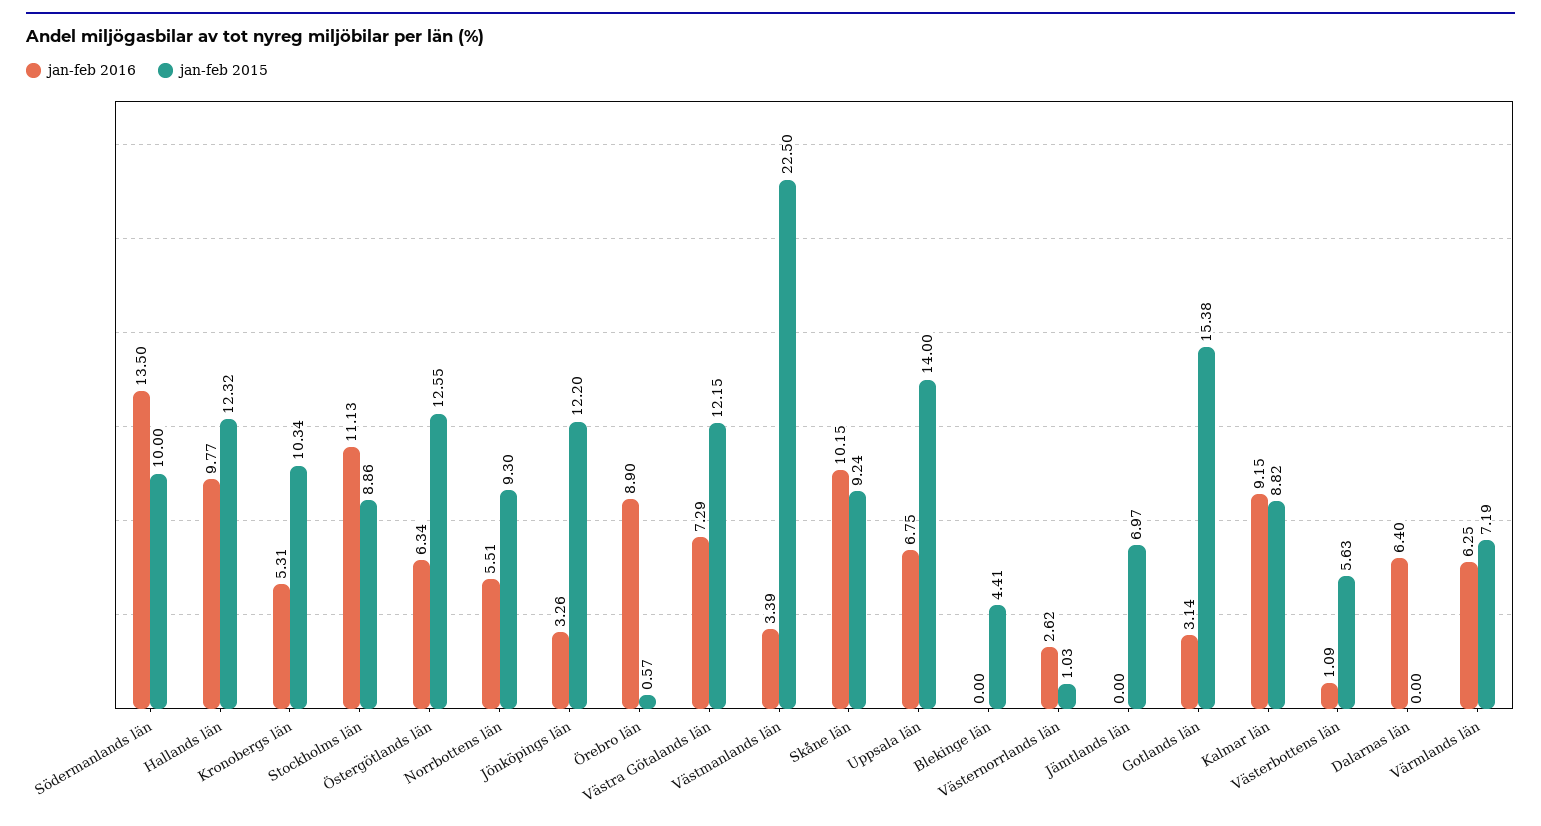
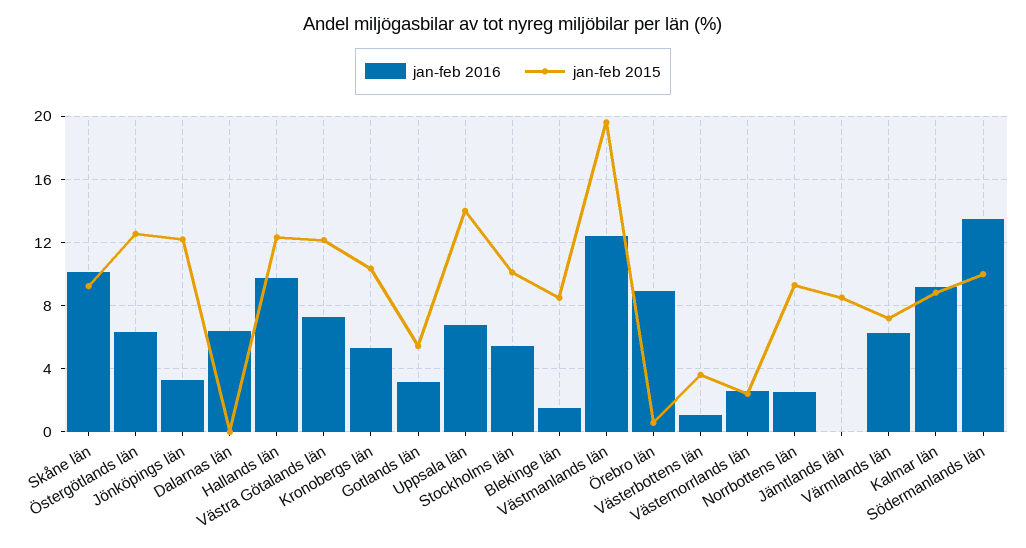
jan-feb 2016, Stockholms län: 11.13 -> 5.5
jan-feb 2015, Stockholms län: 8.86 -> 10
jan-feb 2016, Norrbottens län: 5.51 -> 2.5
jan-feb 2016, Västmanlands län: 3.39 -> 12.5
jan-feb 2015, Västmanlands län: 22.5 -> 19.5
jan-feb 2016, Blekinge län: 0 -> 1.5
jan-feb 2015, Blekinge län: 4.41 -> 8.5
jan-feb 2015, Västernorrlands län: 1.03 -> 2.5
jan-feb 2015, Jämtlands län: 6.97 -> 8.5
jan-feb 2015, Gotlands län: 15.38 -> 5.5
jan-feb 2015, Västerbottens län: 5.63 -> 3.5

